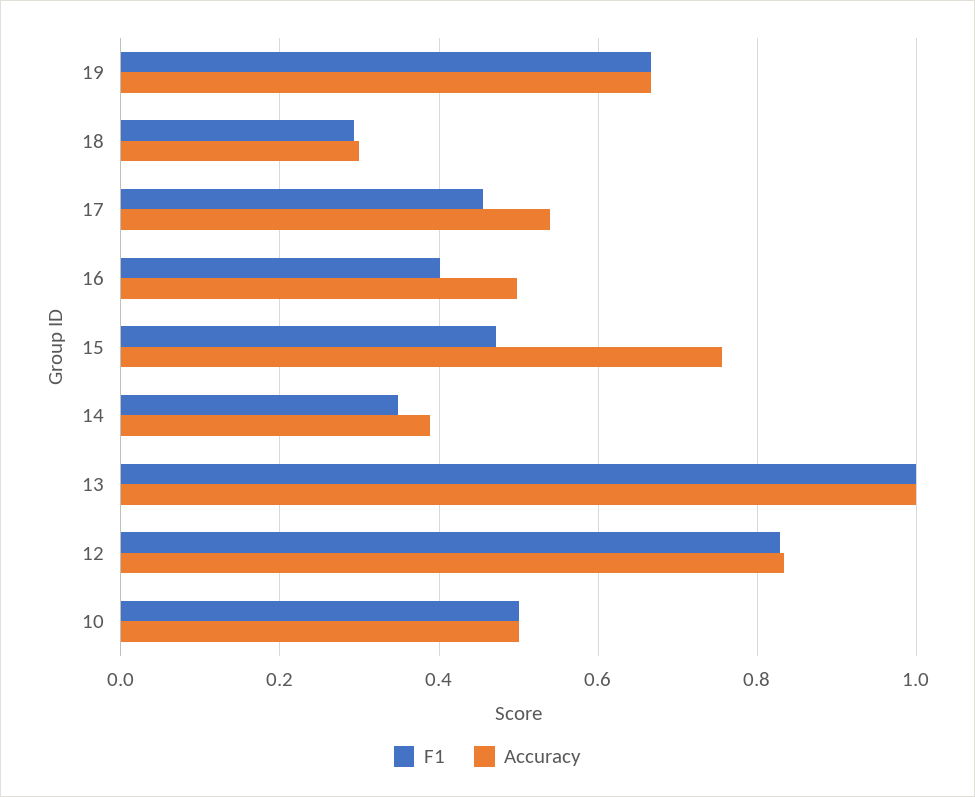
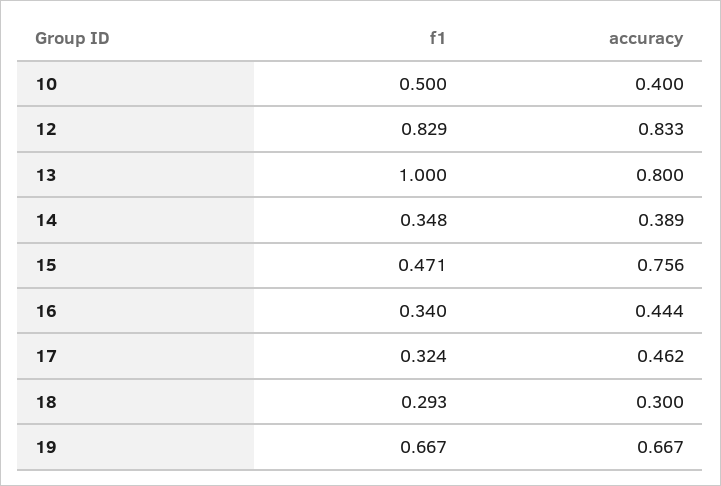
F1, 17: 0.46 -> 0.324
Accuracy, 17: 0.54 -> 0.462
F1, 16: 0.4 -> 0.34
Accuracy, 16: 0.5 -> 0.444
Accuracy, 13: 1 -> 0.8
Accuracy, 10: 0.5 -> 0.4

